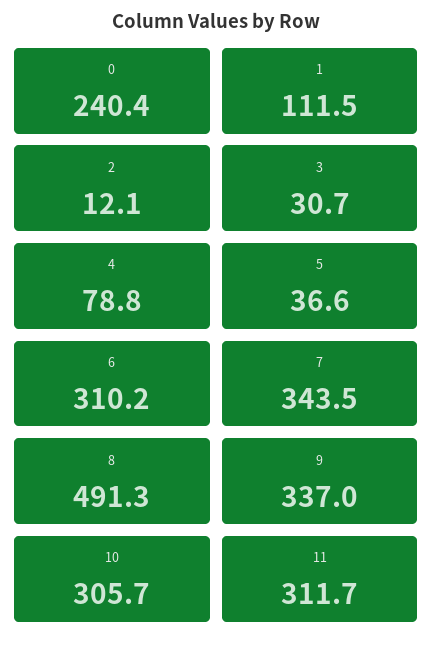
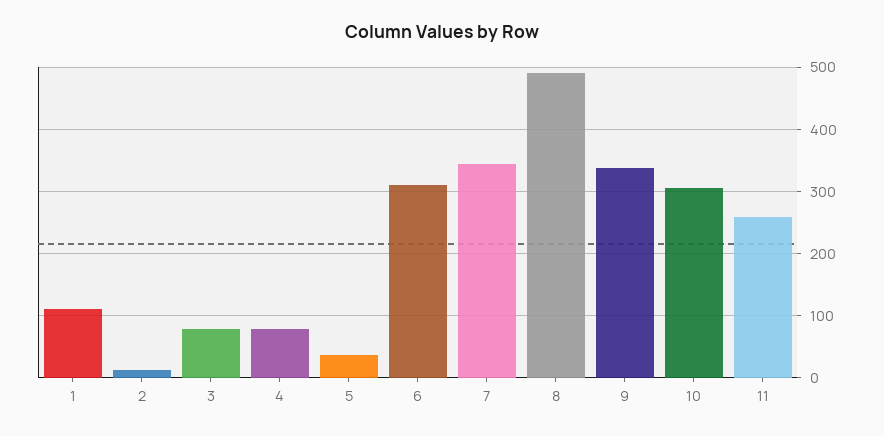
0: 240.4 -> none
3: 30.7 -> 80
11: 311.7 -> 260

